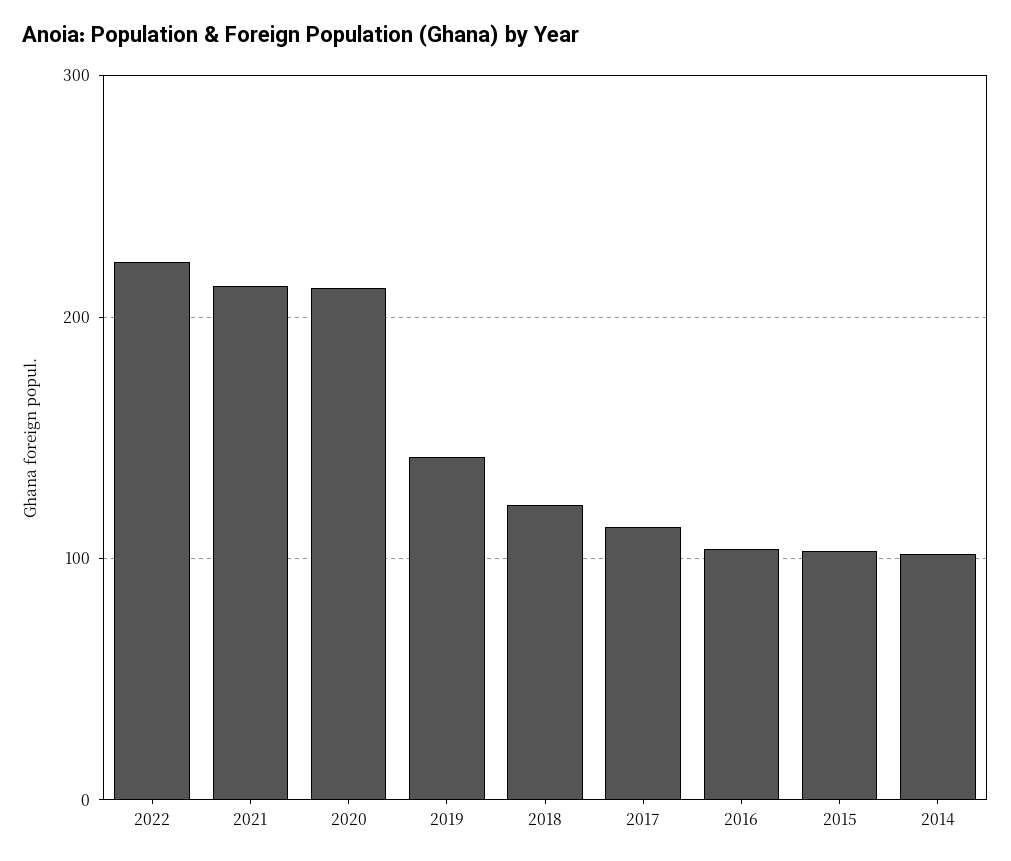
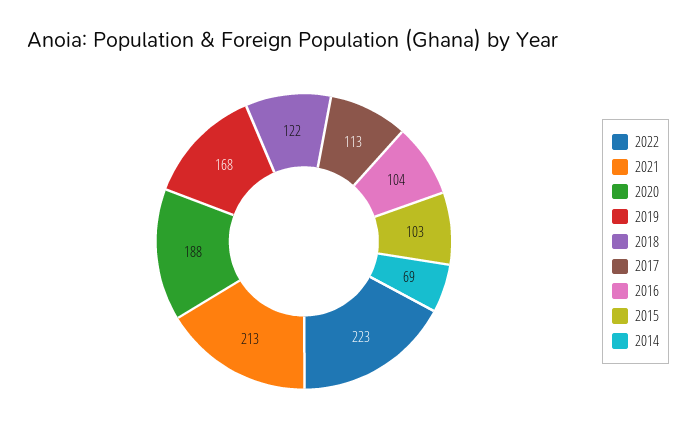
2020: 210 -> 188
2019: 140 -> 168
2014: 100 -> 69

